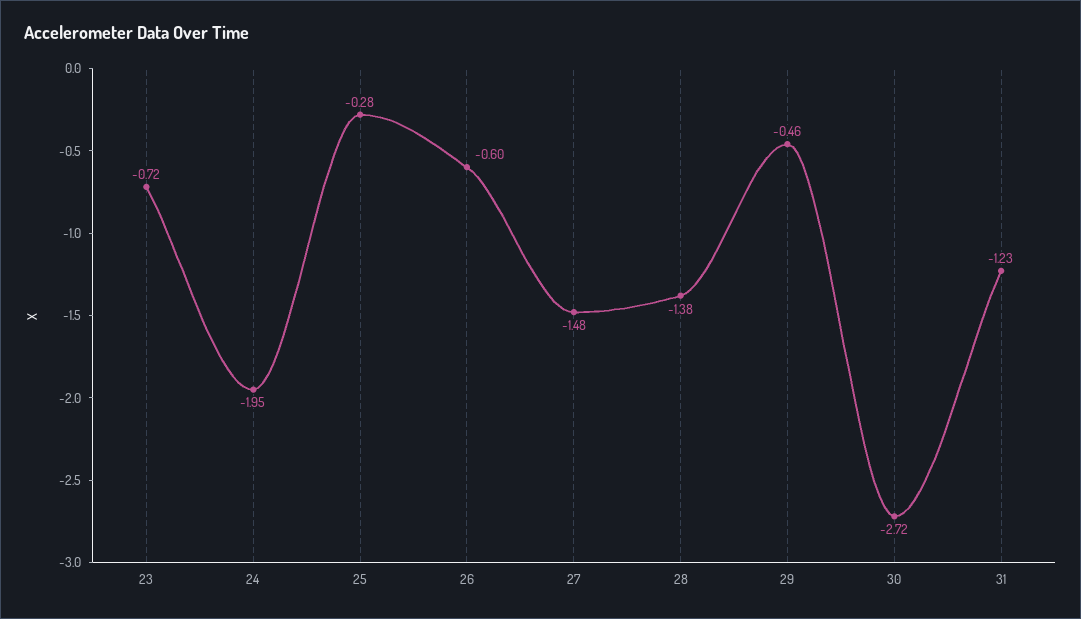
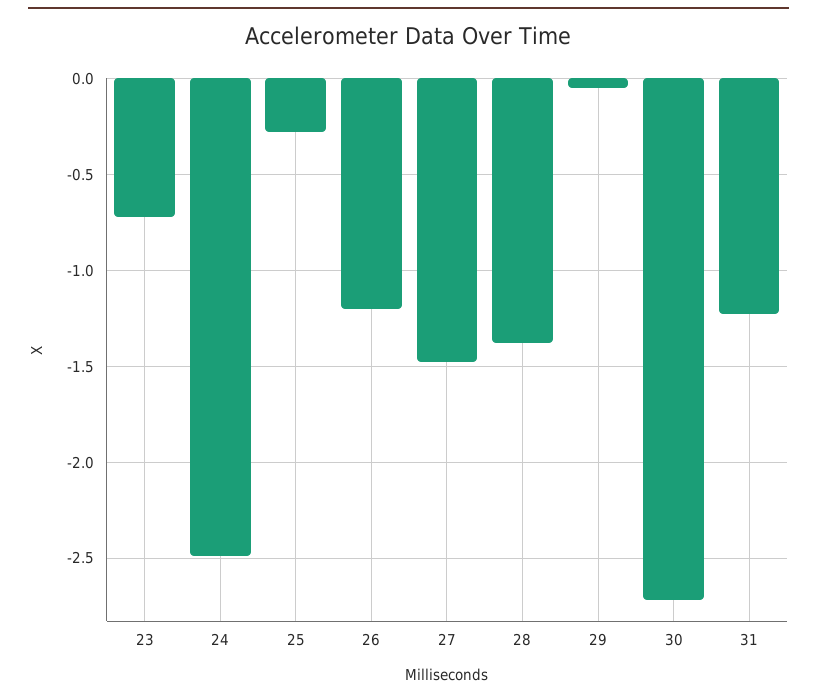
24: -1.95 -> -2.5
26: -0.6 -> -1.2
29: -0.46 -> -0.05

